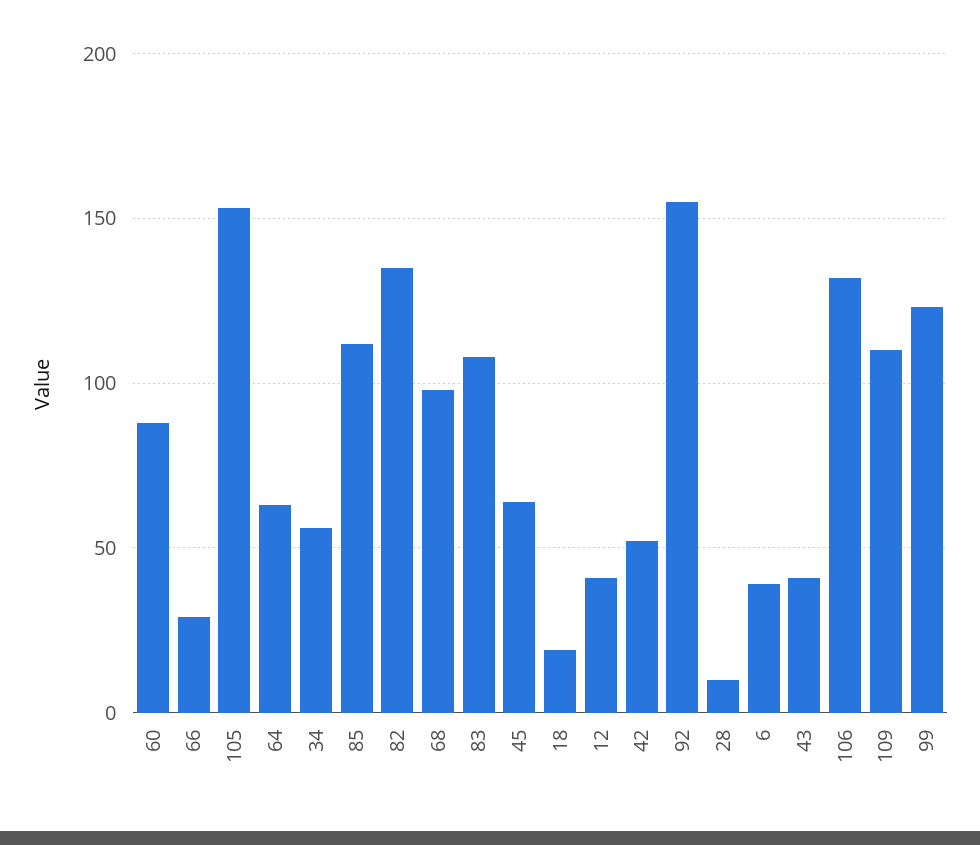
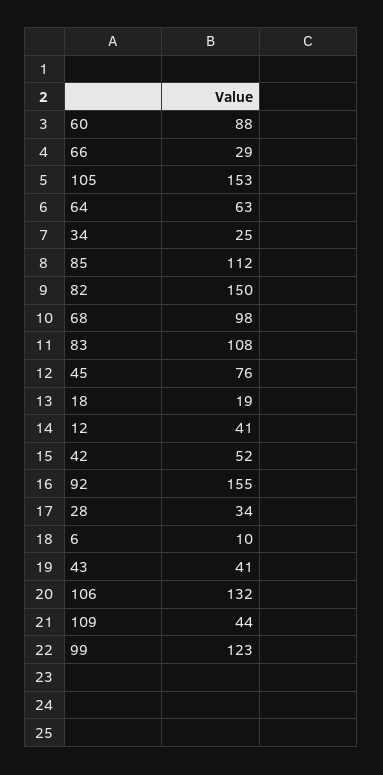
34: 55 -> 25
82: 135 -> 150
45: 65 -> 76
28: 10 -> 34
6: 40 -> 10
109: 110 -> 44

